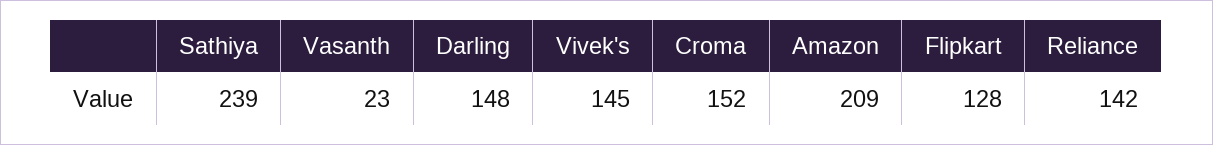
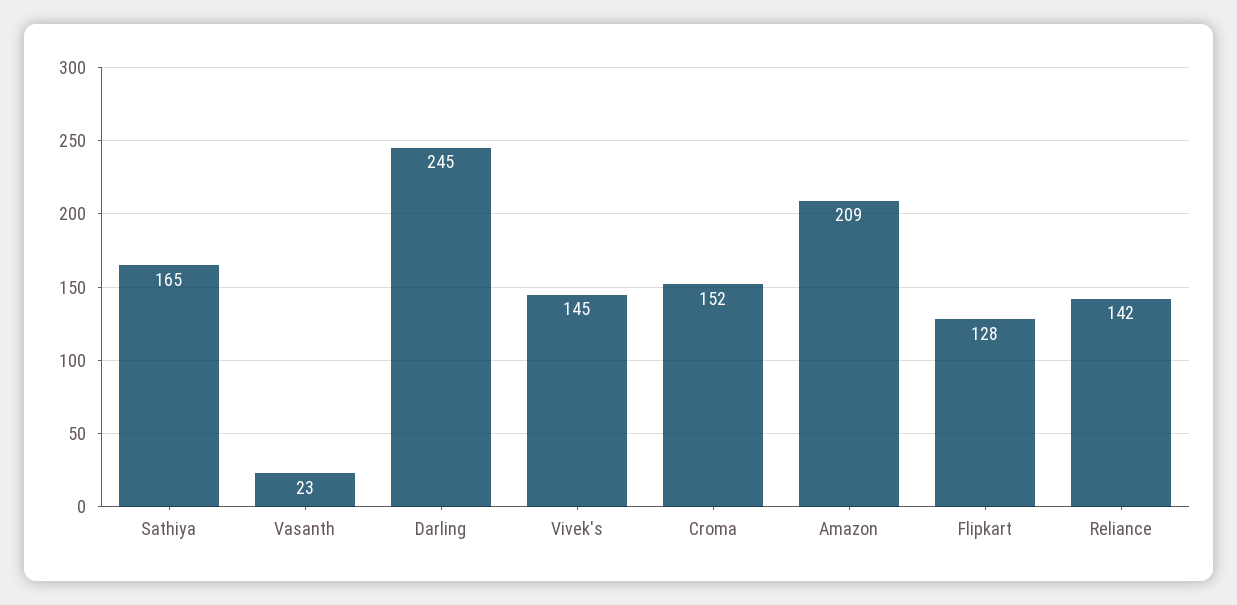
Sathiya: 239 -> 165
Darling: 148 -> 245

